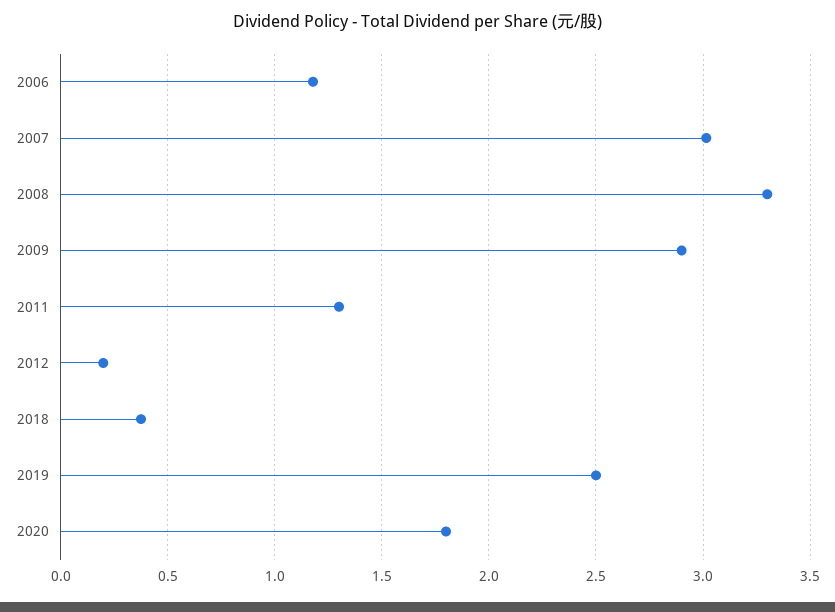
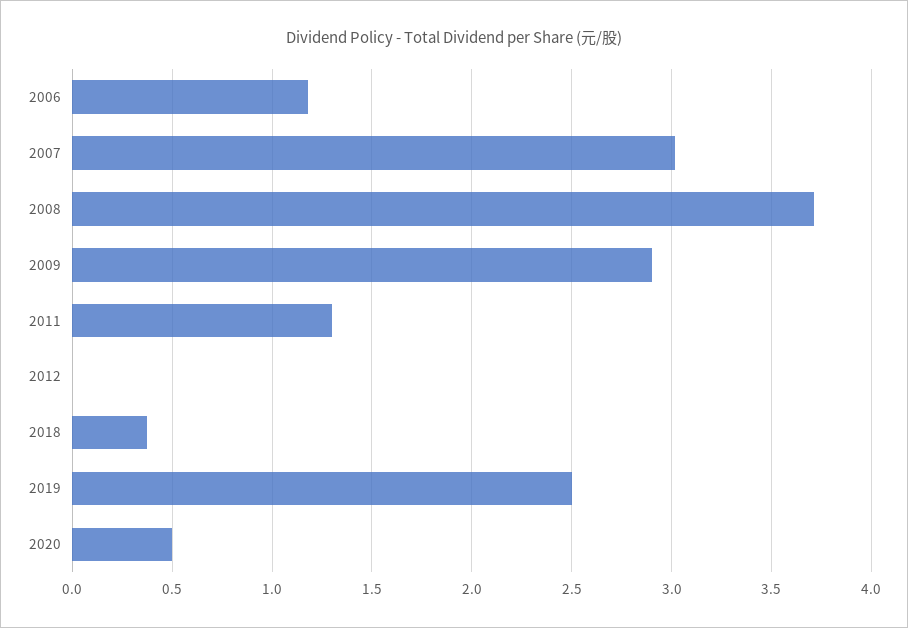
2008: 3.3 -> 3.7
2012: 0.2 -> 0
2020: 1.8 -> 0.5

